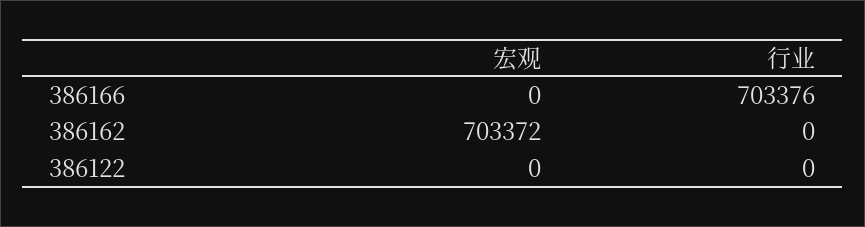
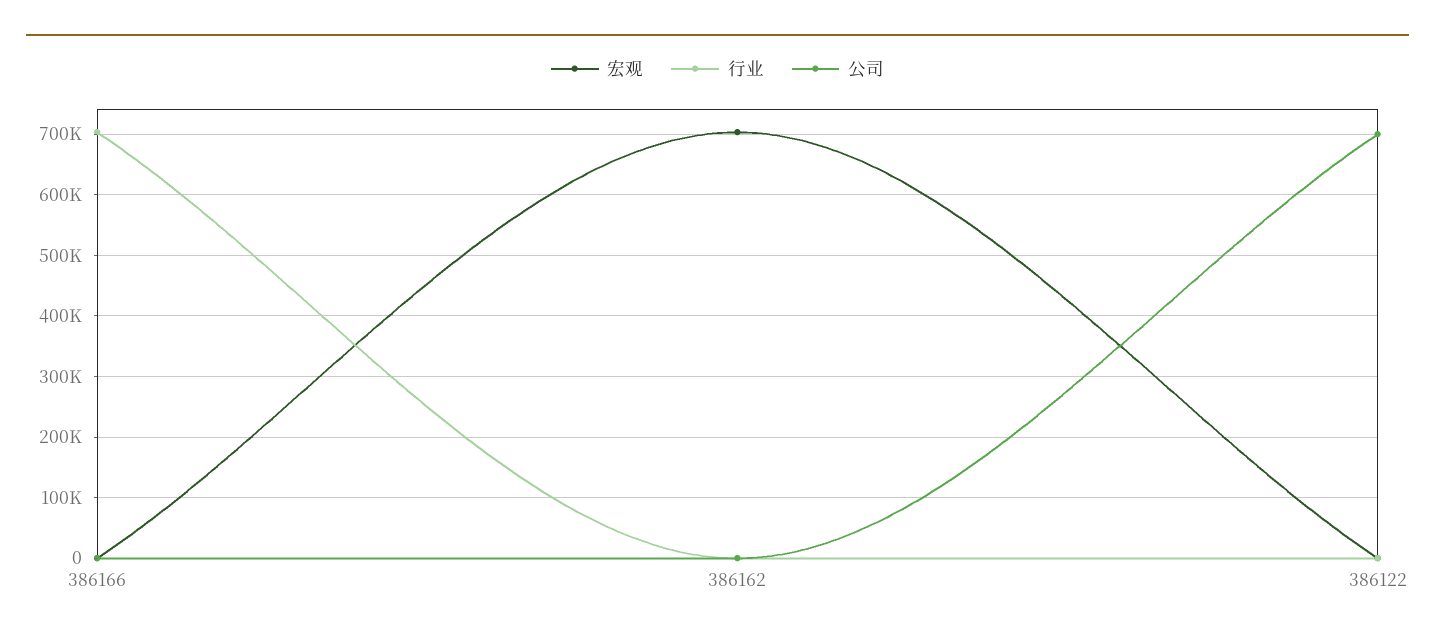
公司, 386166: none -> 0
公司, 386162: none -> 0
公司, 386122: none -> 700000

